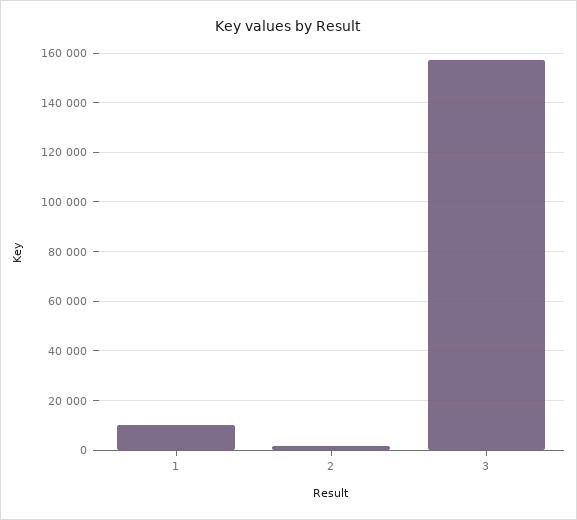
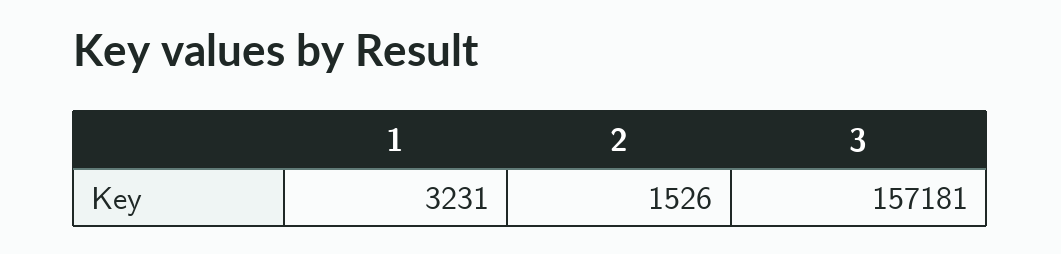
1: 10000 -> 3231

